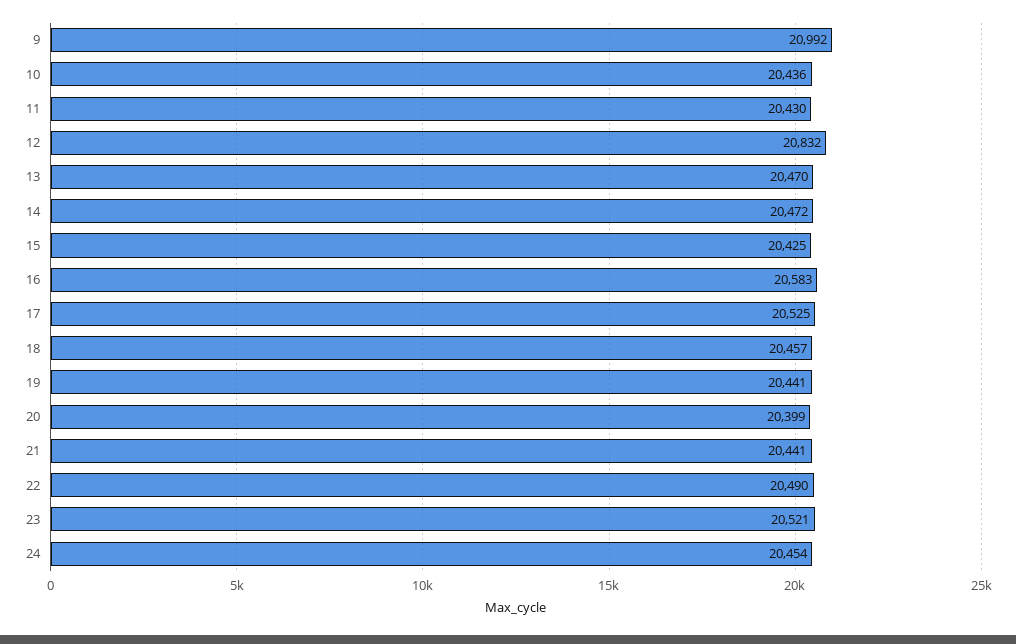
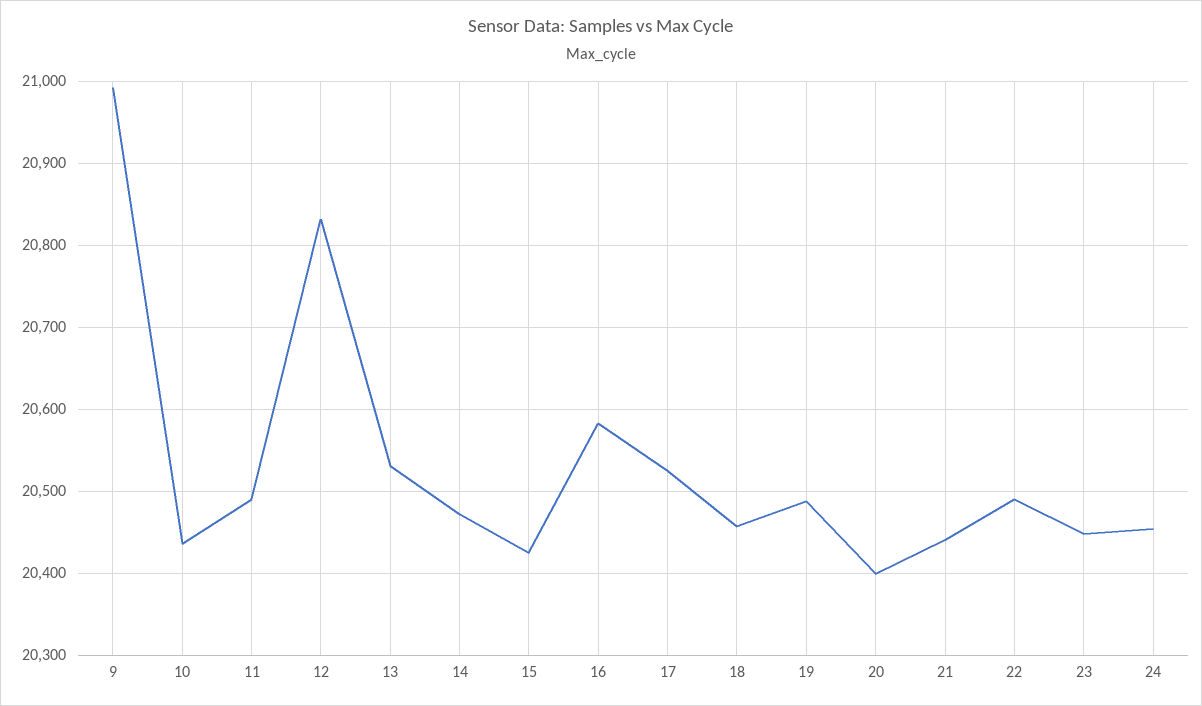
11: 20430 -> 20490
13: 20470 -> 20530
19: 20441 -> 20490
23: 20521 -> 20450

